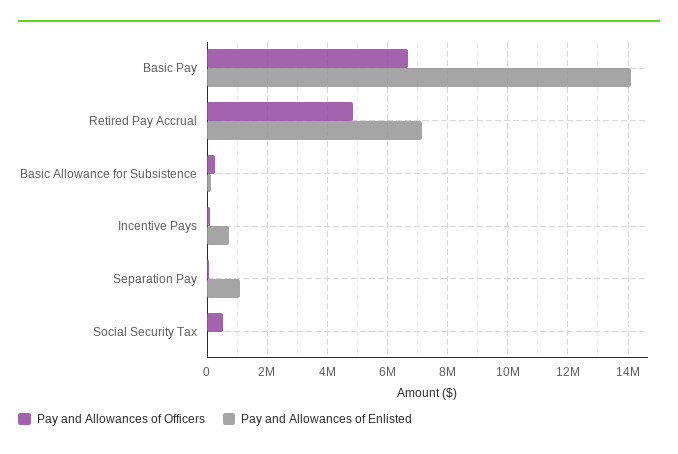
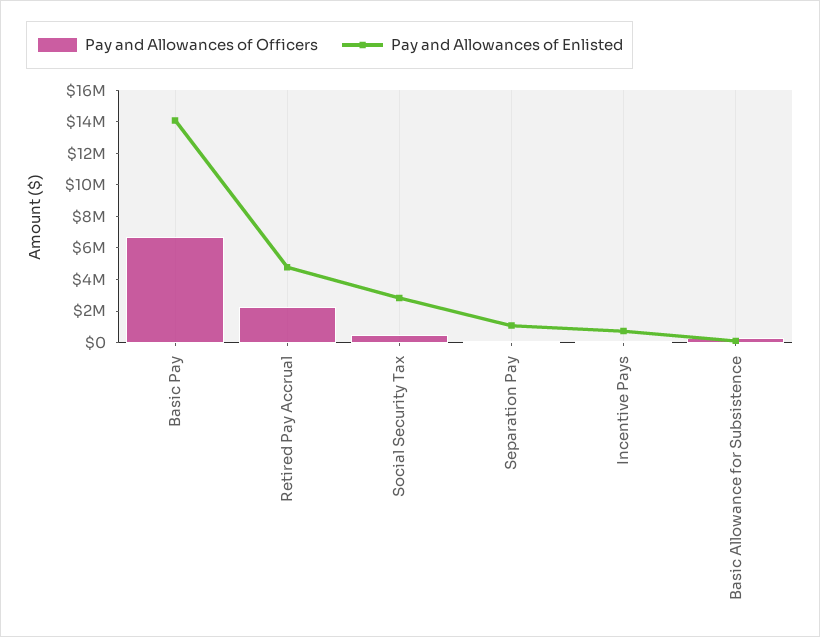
Pay and Allowances of Officers, Retired Pay Accrual: 4800000 -> 2000000
Pay and Allowances of Enlisted, Retired Pay Accrual: 7200000 -> 5000000
Pay and Allowances of Enlisted, Social Security Tax: 0 -> 3000000

